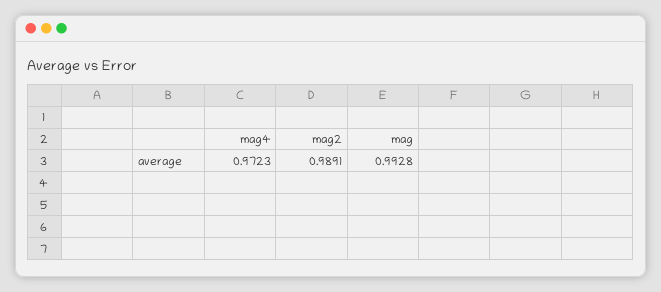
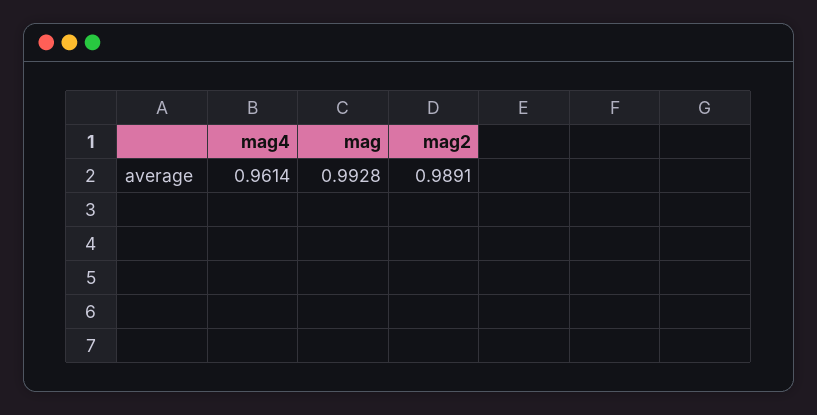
mag4: 0.9723 -> 0.9614

